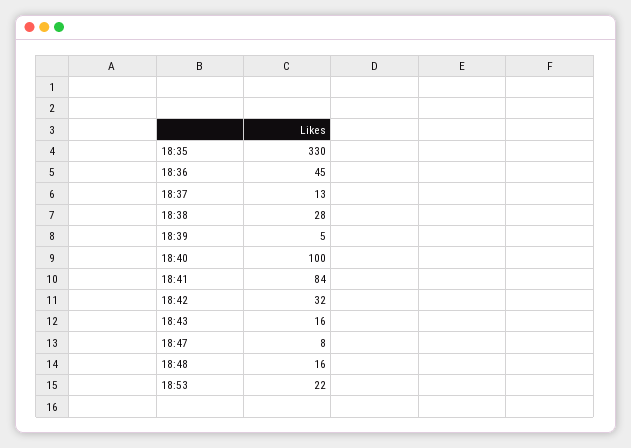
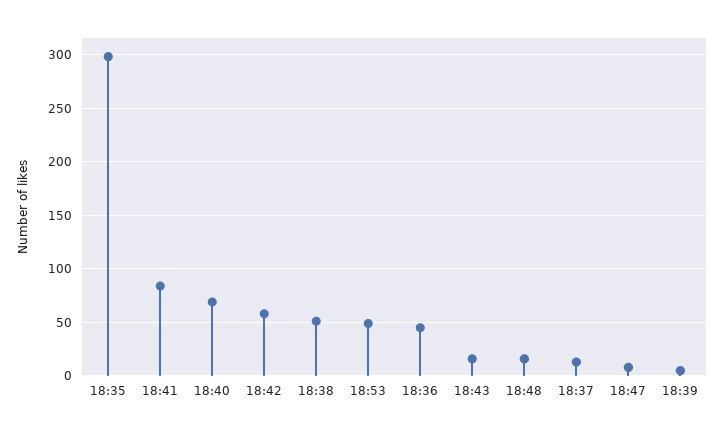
18:35: 330 -> 300
18:38: 28 -> 50
18:40: 100 -> 70
18:42: 32 -> 60
18:53: 22 -> 50

